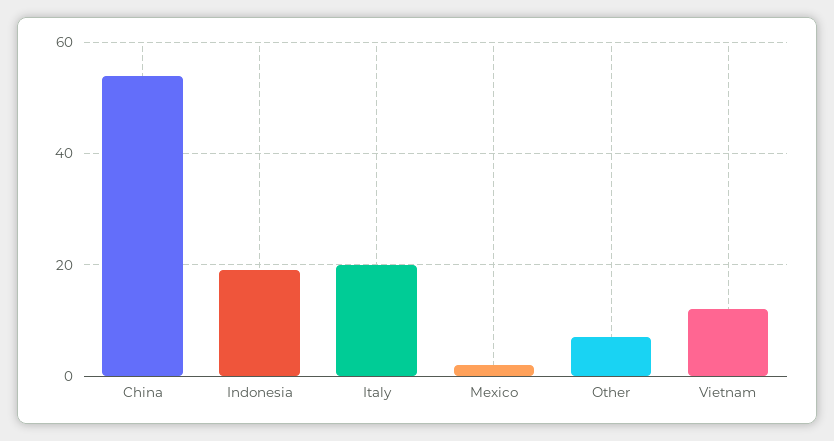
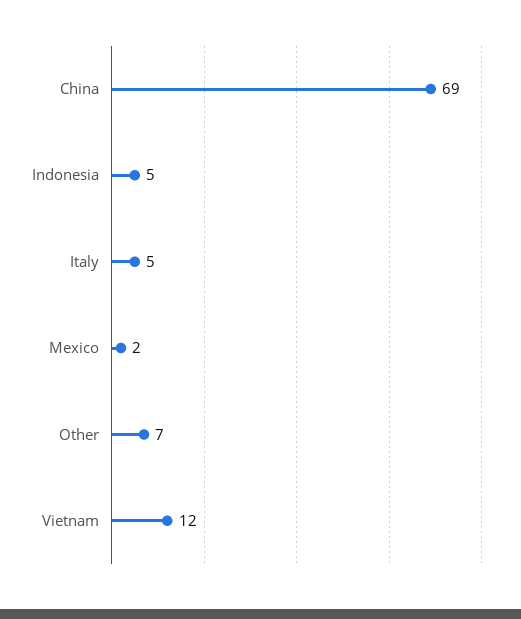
China: 55 -> 69
Indonesia: 20 -> 5
Italy: 20 -> 5

